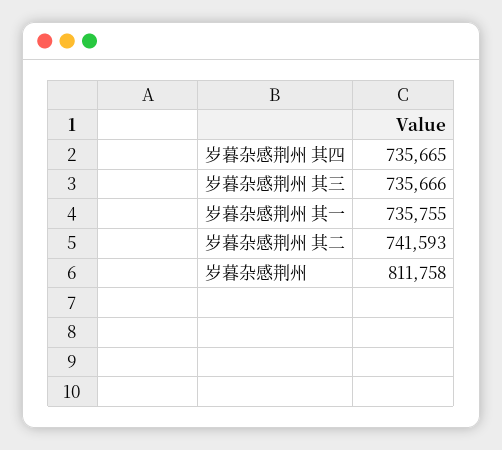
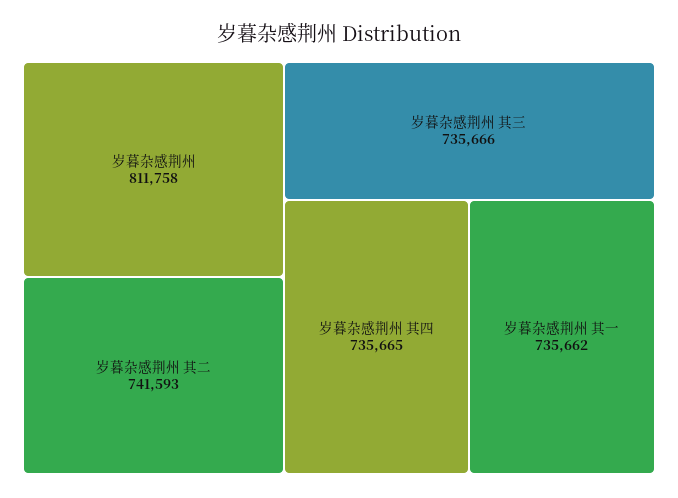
岁暮杂感荆州 其一: 735755 -> 735662

